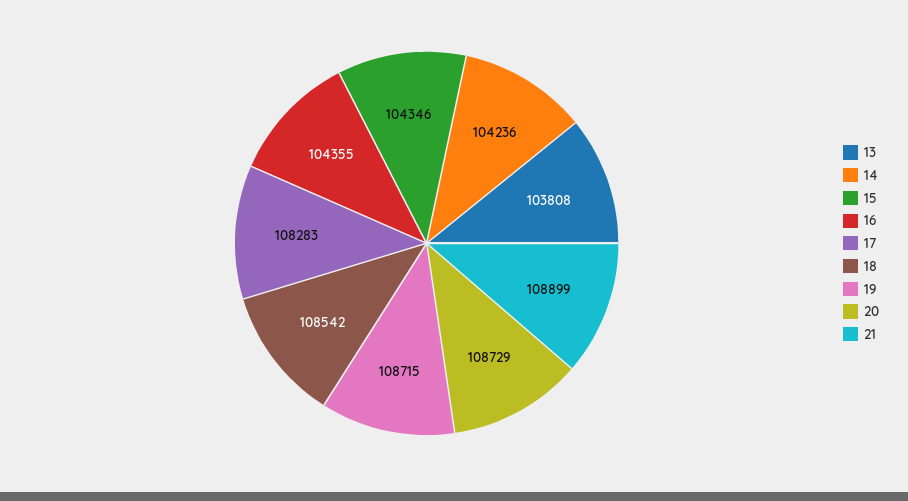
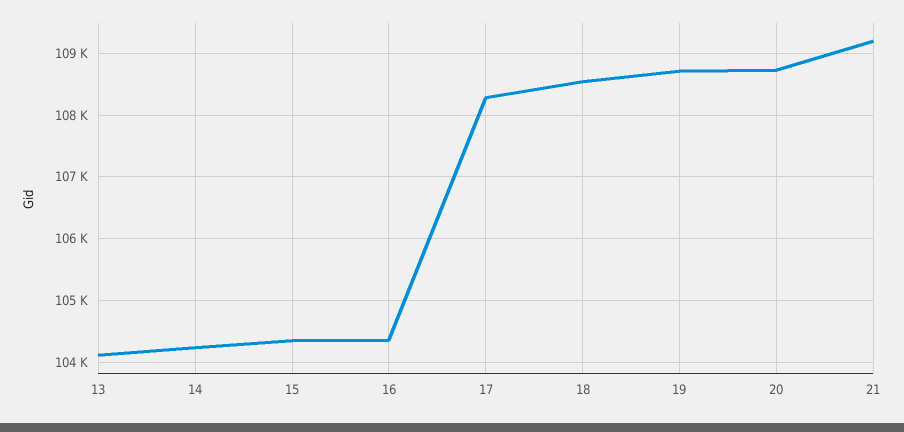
13: 103808 -> 104100
21: 108899 -> 109200

